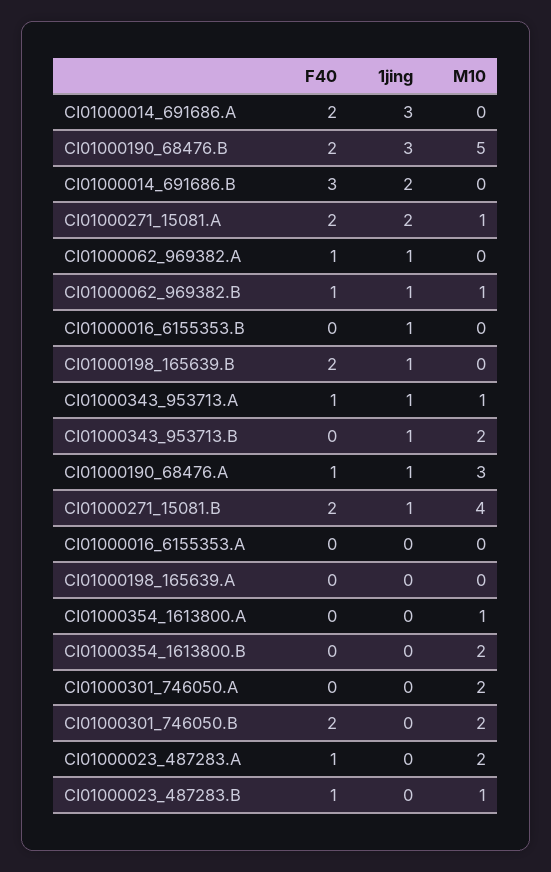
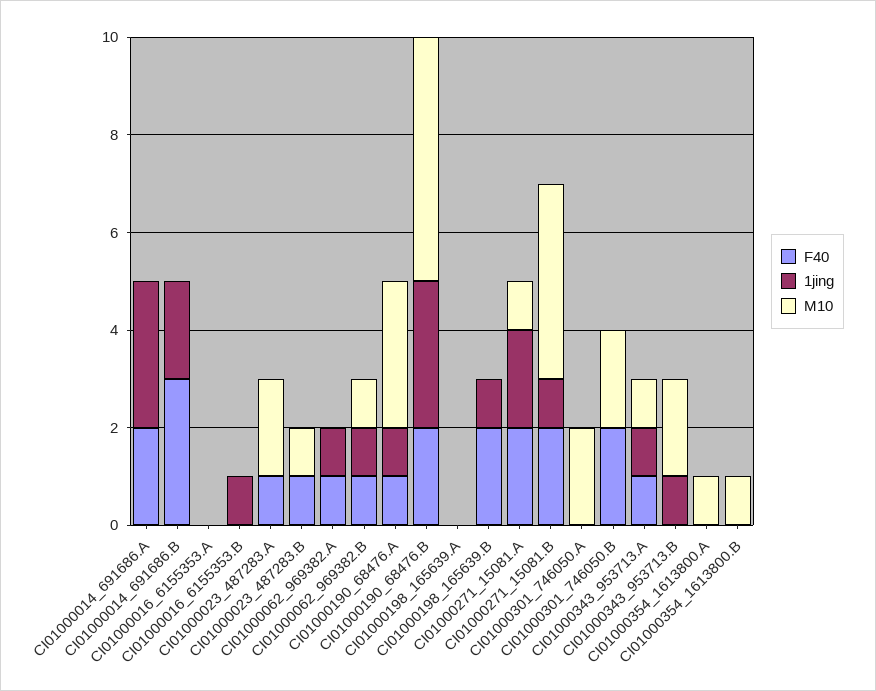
M10, CI01000354_1613800.B: 2 -> 1

